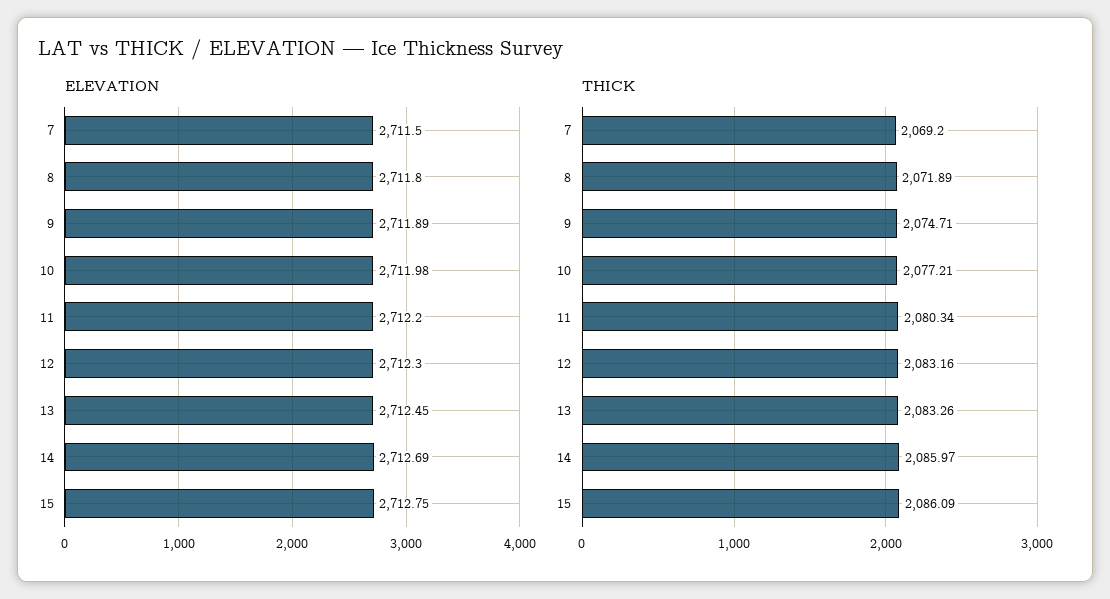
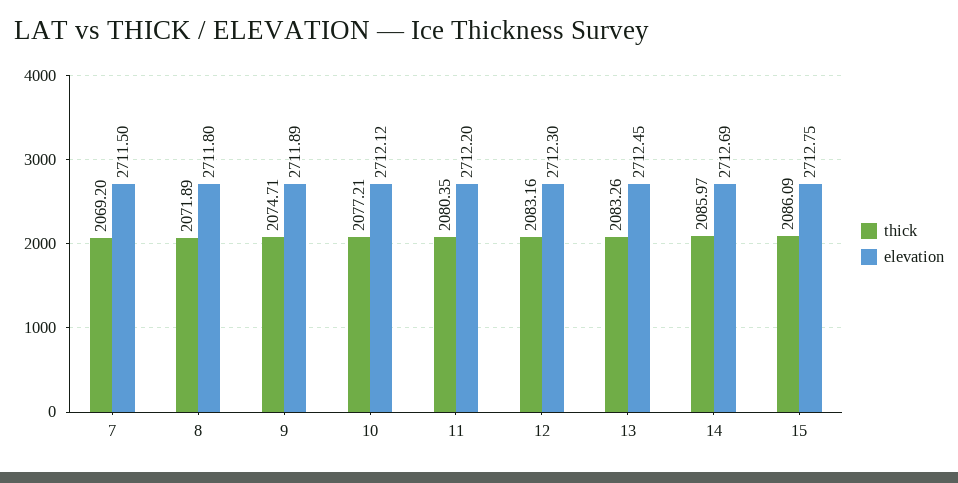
ELEVATION, 10: 2711.98 -> 2712.12
THICK, 11: 2080.34 -> 2080.35

